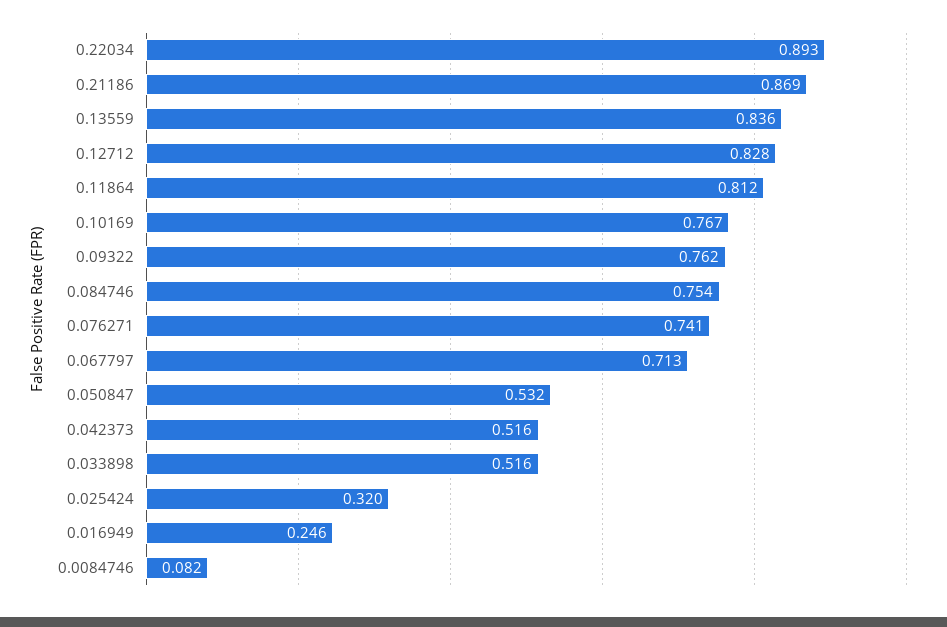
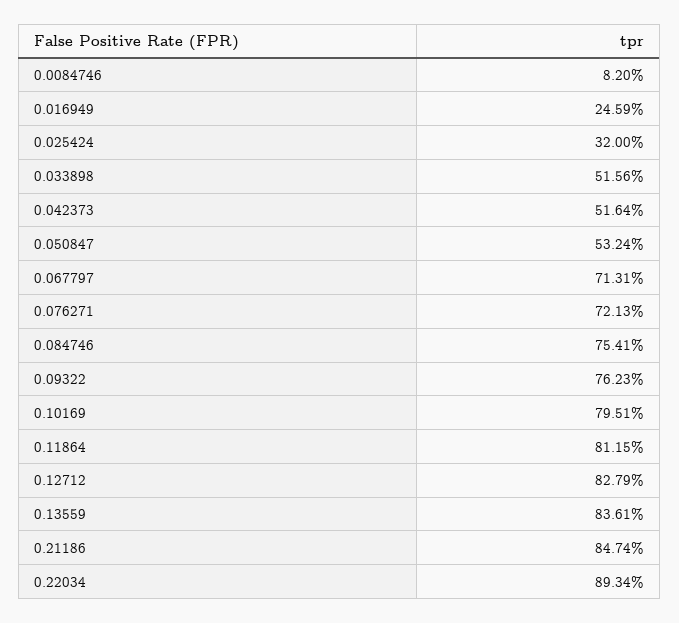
0.21186: 0.869 -> 0.8474
0.10169: 0.767 -> 0.7951
0.076271: 0.741 -> 0.7213

